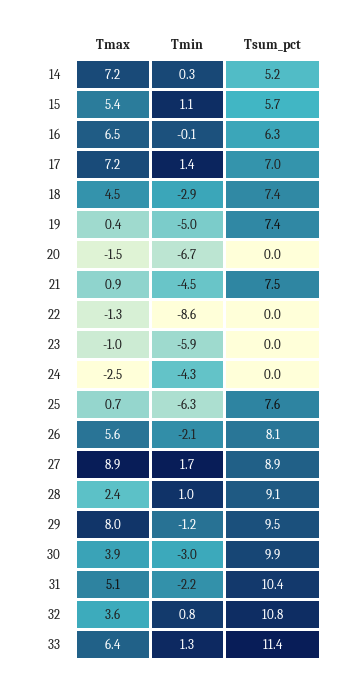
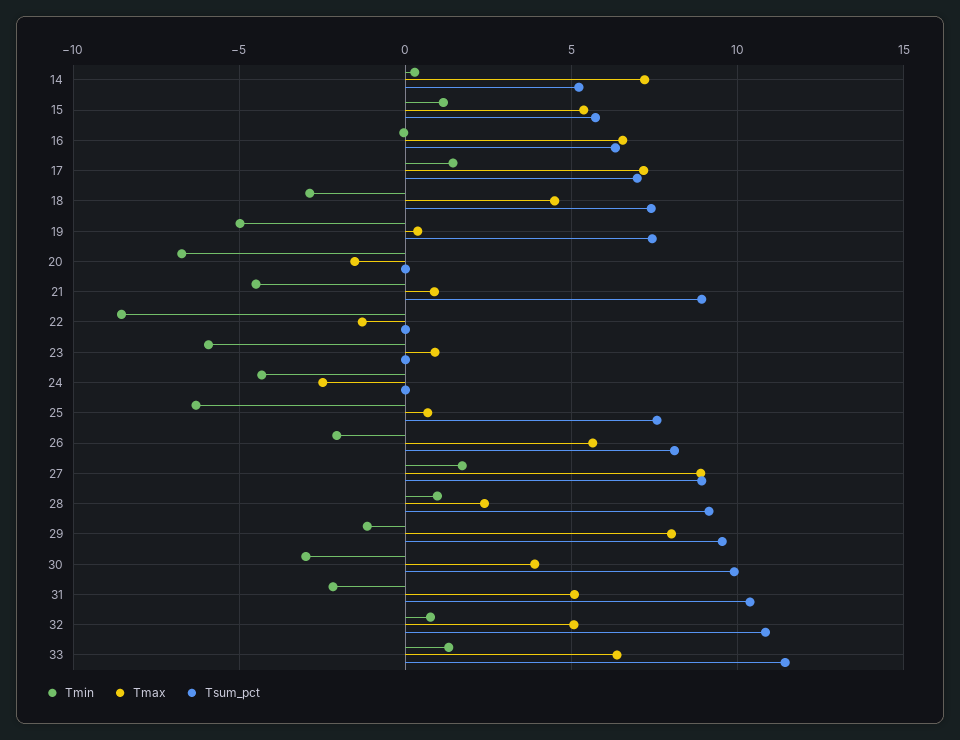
Tsum_pct, 21: 7.5 -> 9
Tmax, 23: -1 -> 1
Tmax, 32: 3.6 -> 5

